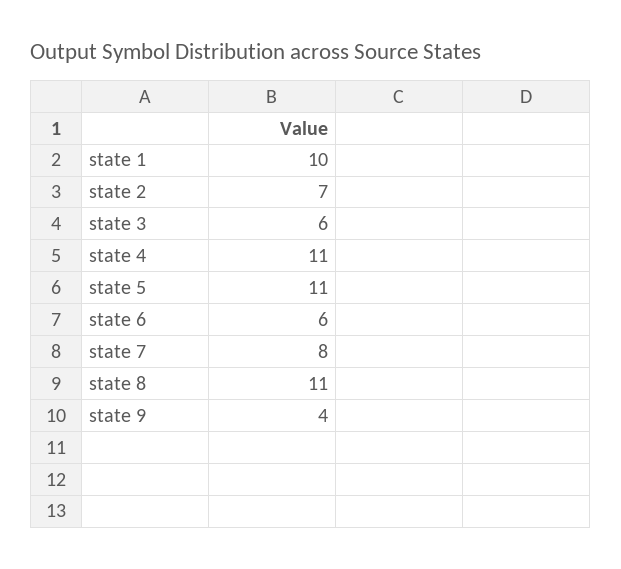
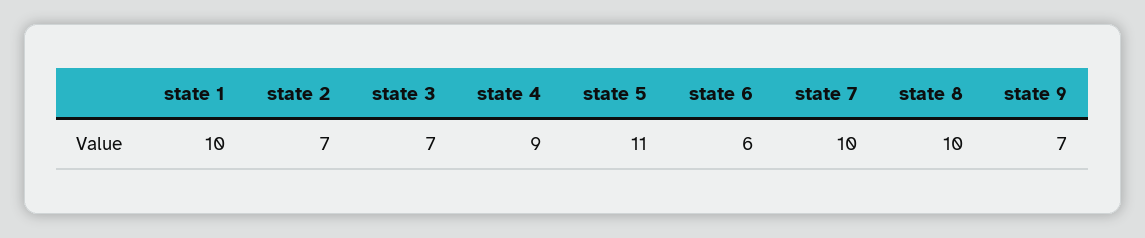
state 3: 6 -> 7
state 4: 11 -> 9
state 7: 8 -> 10
state 8: 11 -> 10
state 9: 4 -> 7

